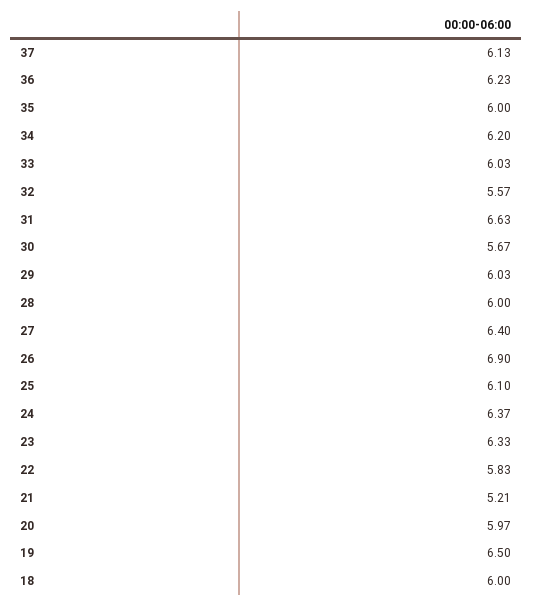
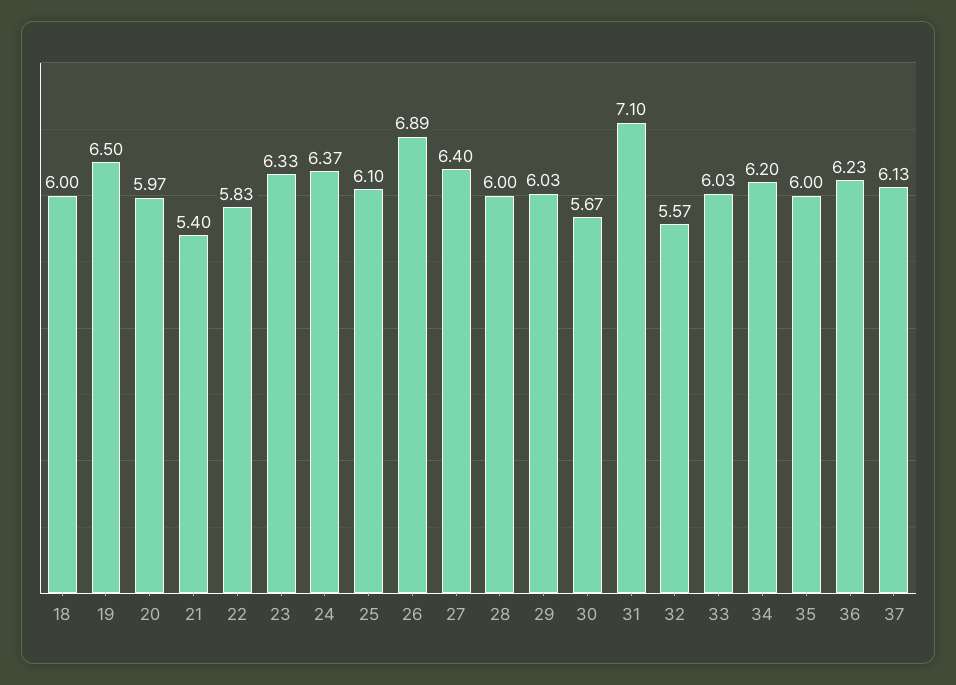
31: 6.63 -> 7.1
26: 6.9 -> 6.89
21: 5.21 -> 5.4

